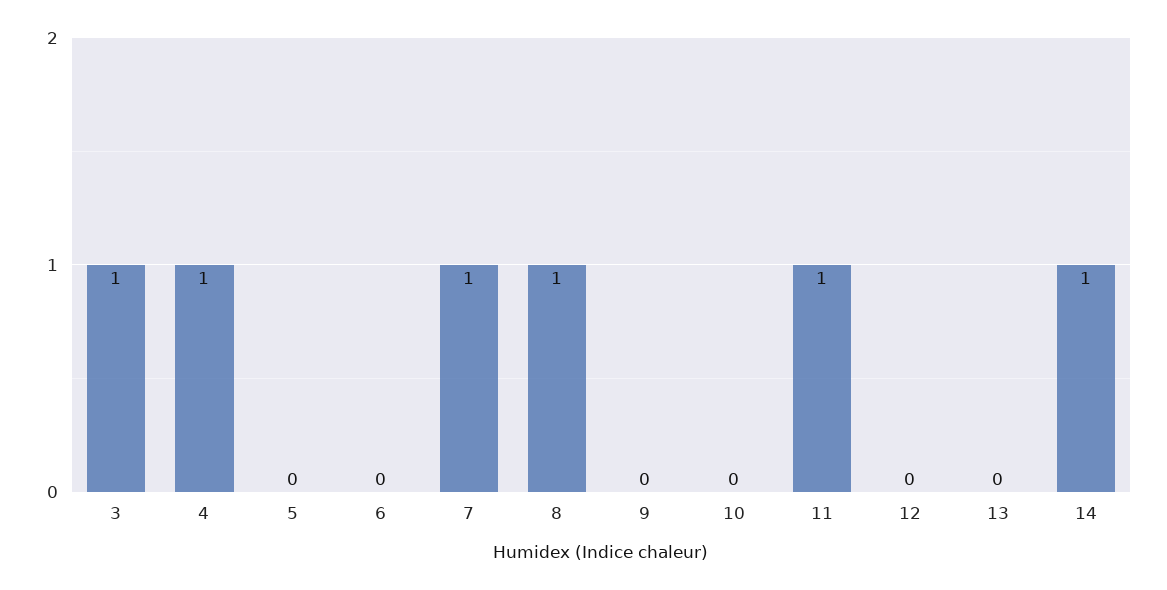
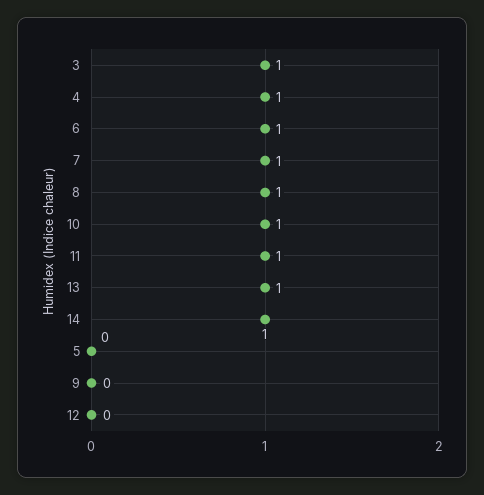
6: 0 -> 1
10: 0 -> 1
13: 0 -> 1

